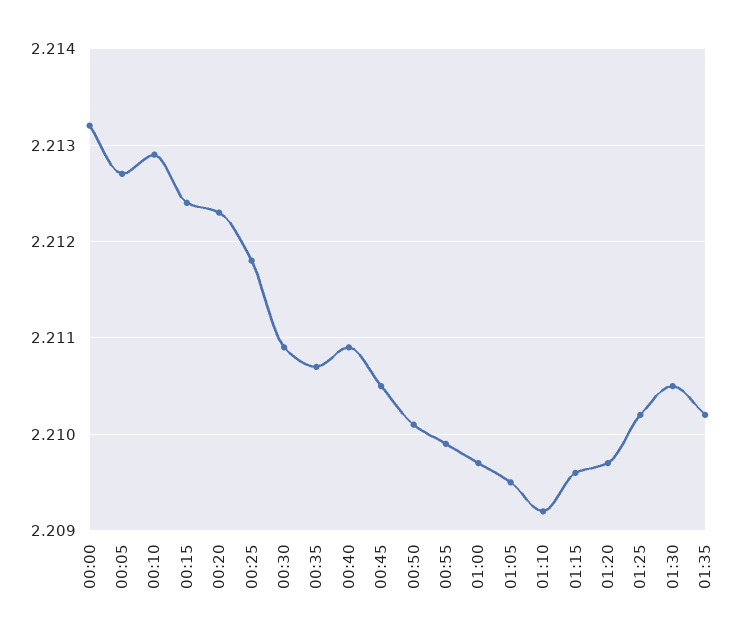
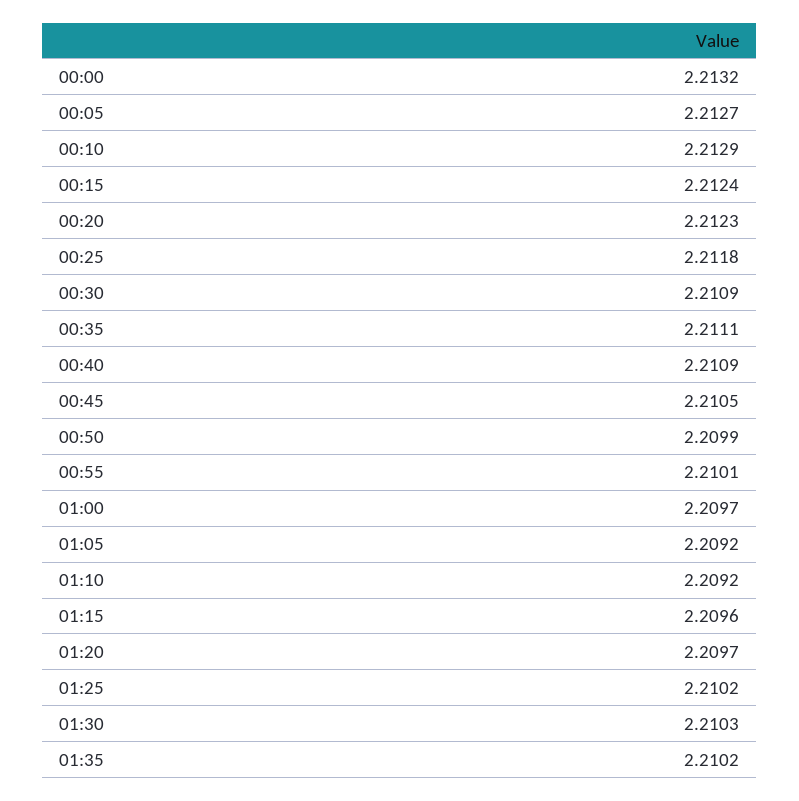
00:35: 2.2107 -> 2.2111
00:50: 2.2101 -> 2.2099
00:55: 2.2099 -> 2.2101
01:05: 2.2095 -> 2.2092
01:30: 2.2105 -> 2.2103

